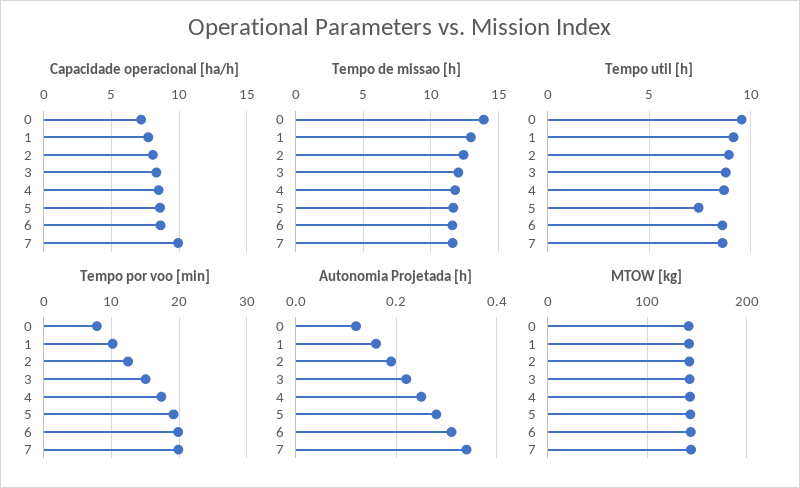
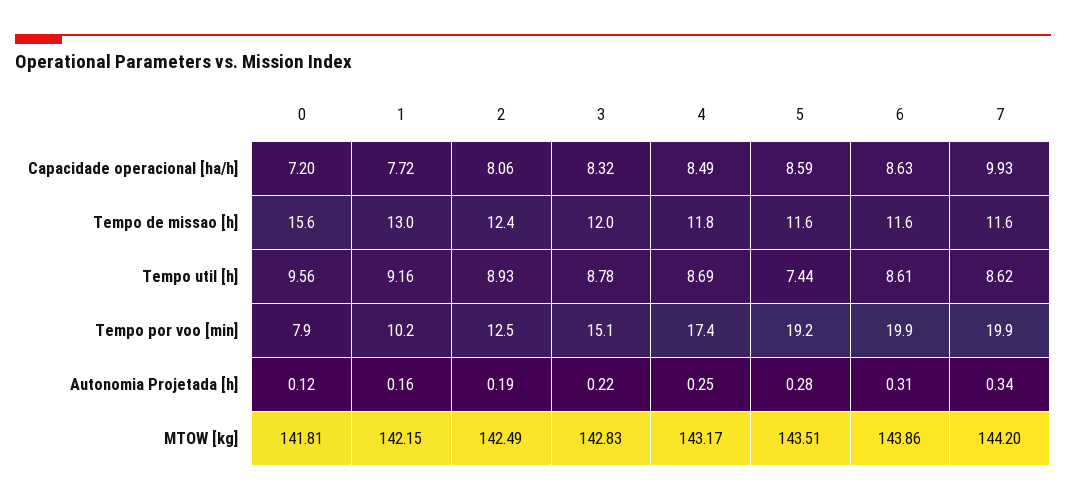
Tempo de missao [h], 0: 14 -> 15.6

